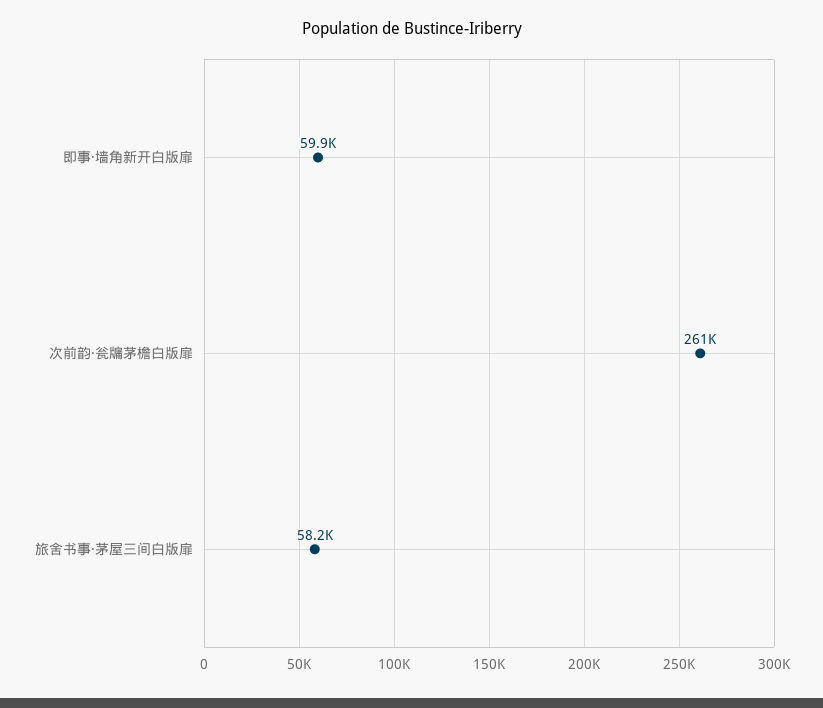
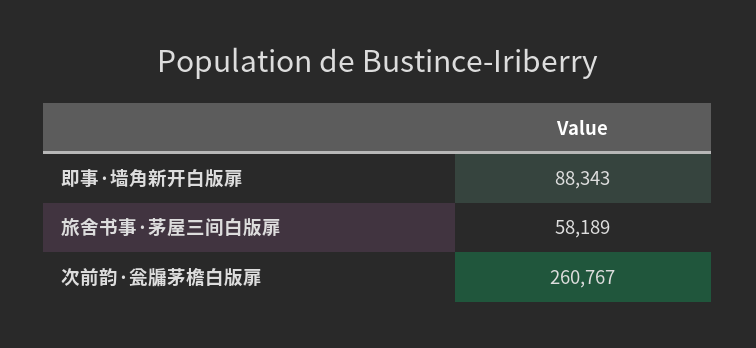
即事·墙角新开白版扉: 59900 -> 88343

